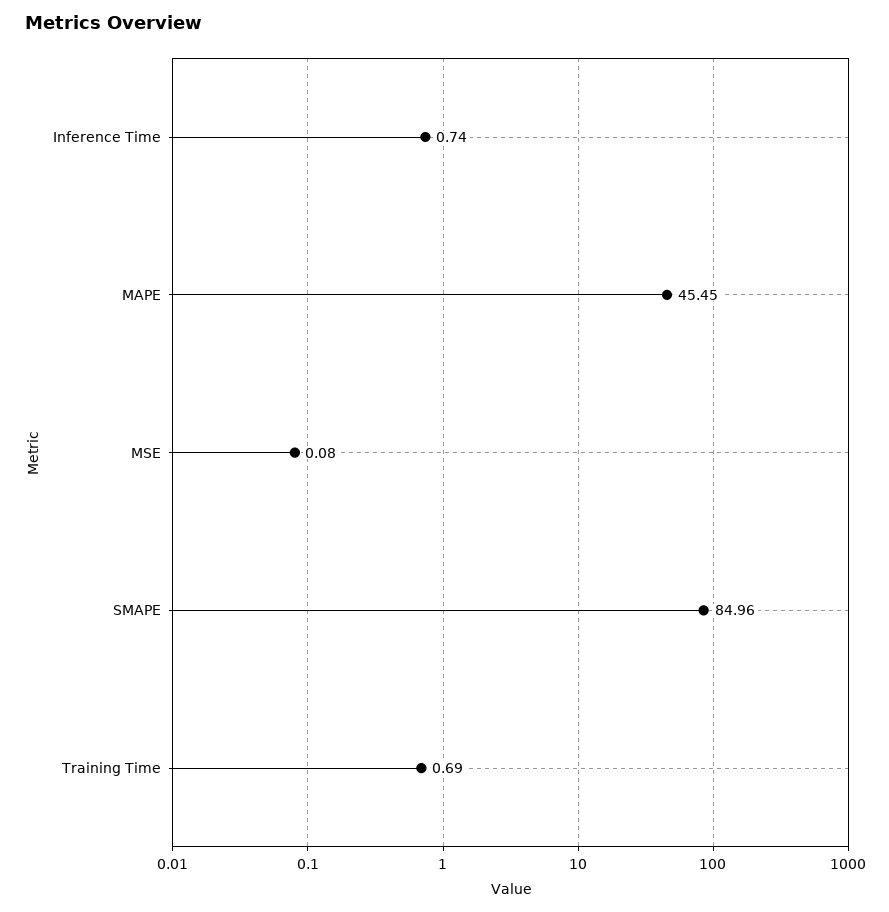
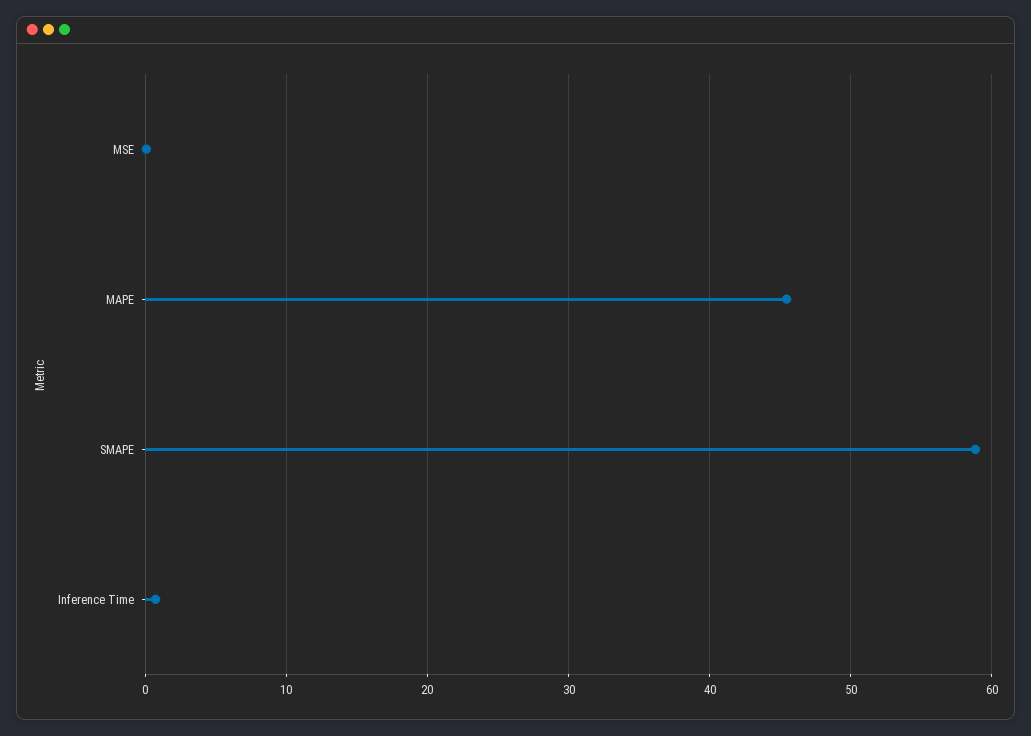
SMAPE: 84.96 -> 59
Training Time: 0.69 -> none

